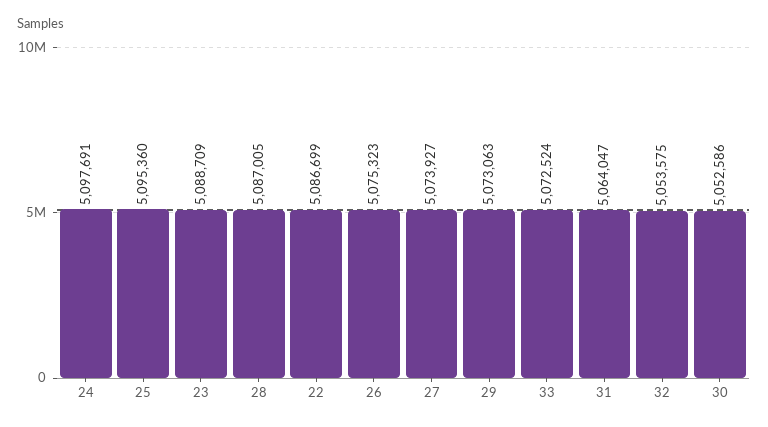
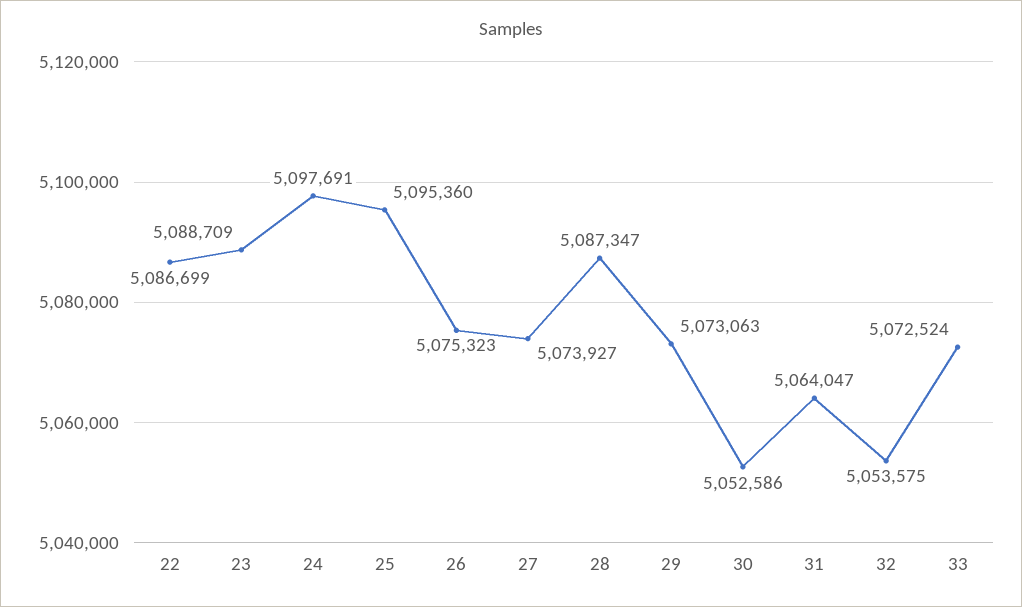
28: 5087005 -> 5087347

